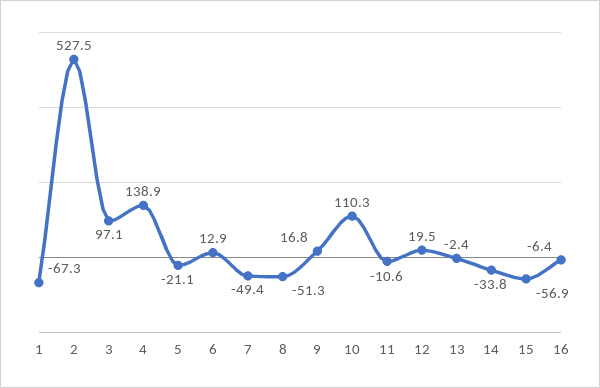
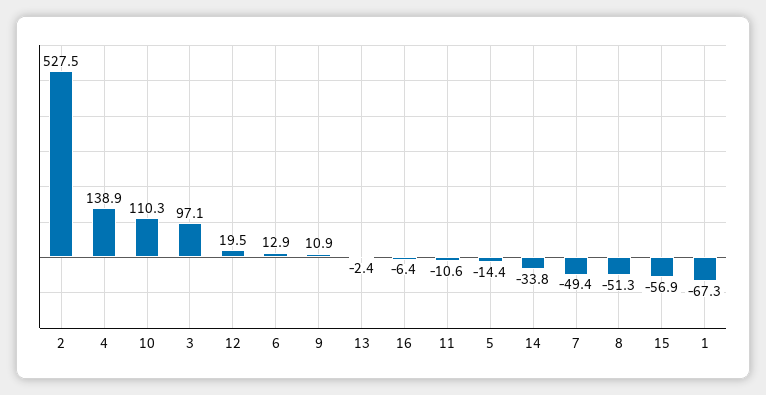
5: -21.1 -> -14.4
9: 16.8 -> 10.9

